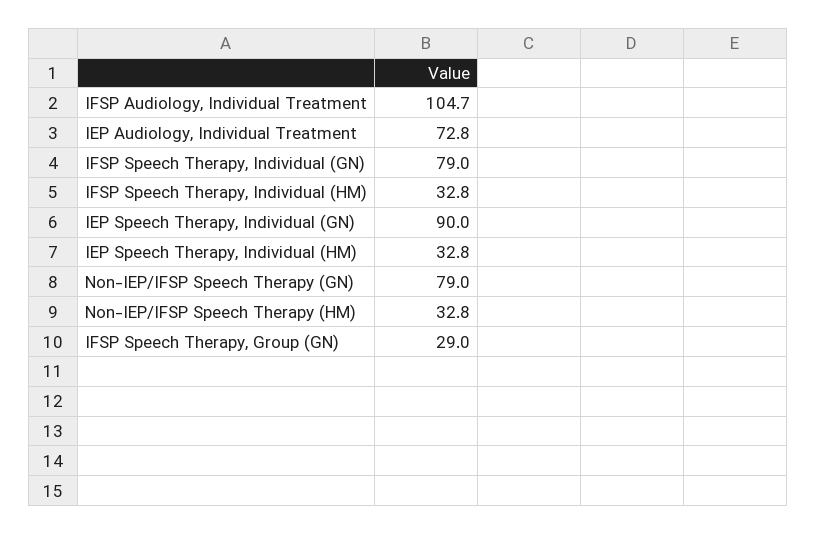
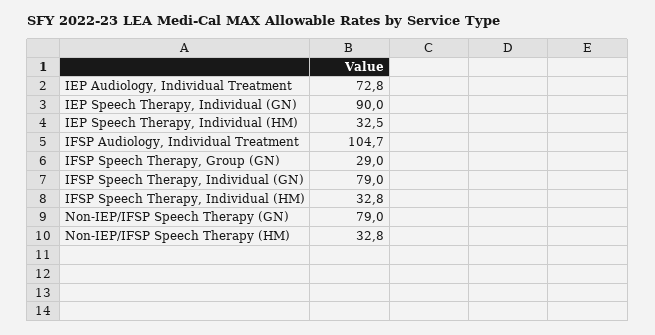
IEP Speech Therapy, Individual (HM): 32.8 -> 32.5

